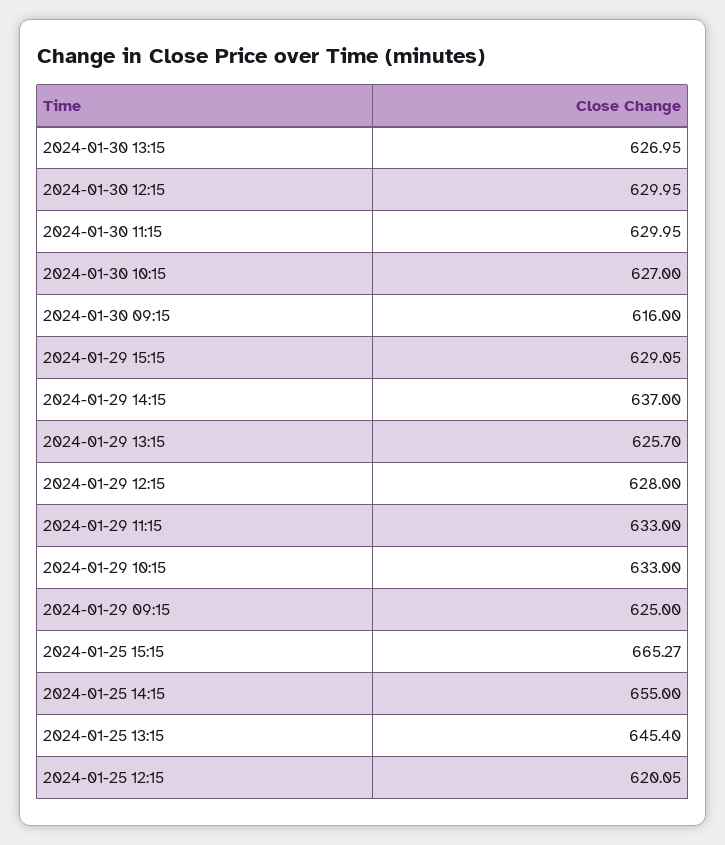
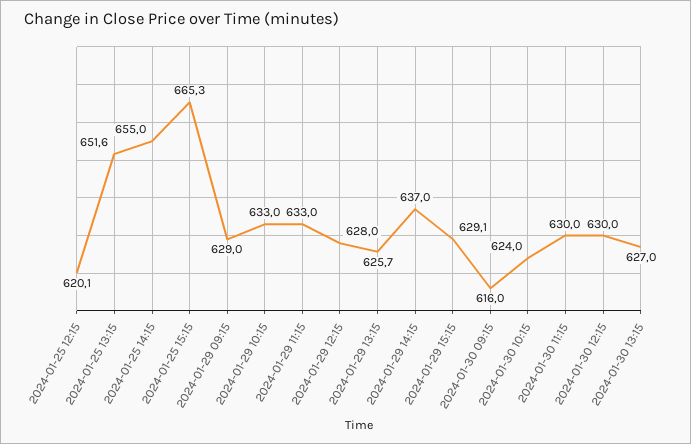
2024-01-30 10:15: 627 -> 624
2024-01-29 09:15: 625 -> 629
2024-01-25 13:15: 645.4 -> 651.6

